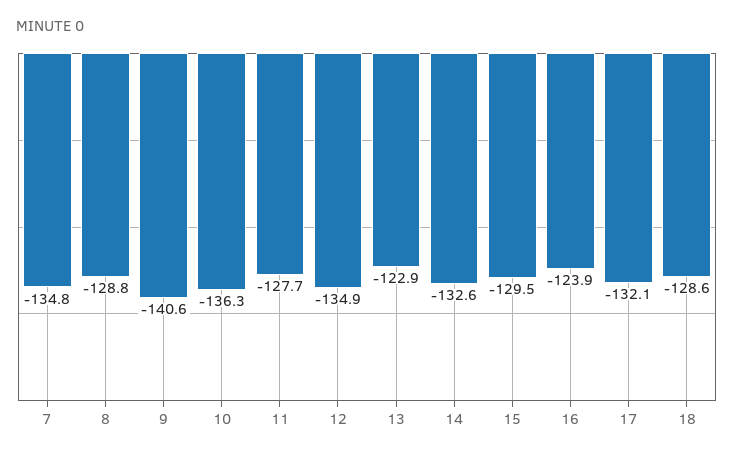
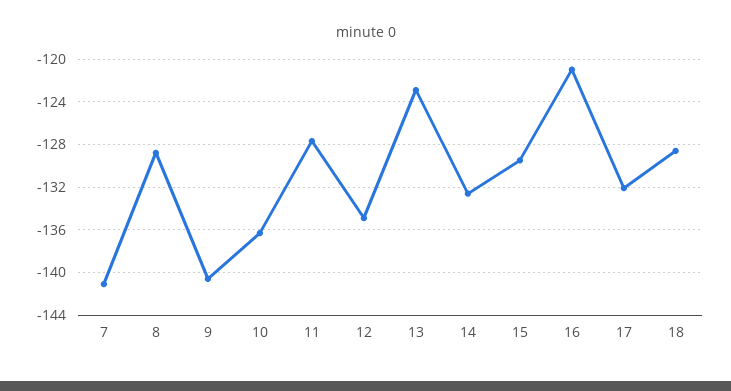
7: -134.8 -> -141
16: -123.9 -> -121

